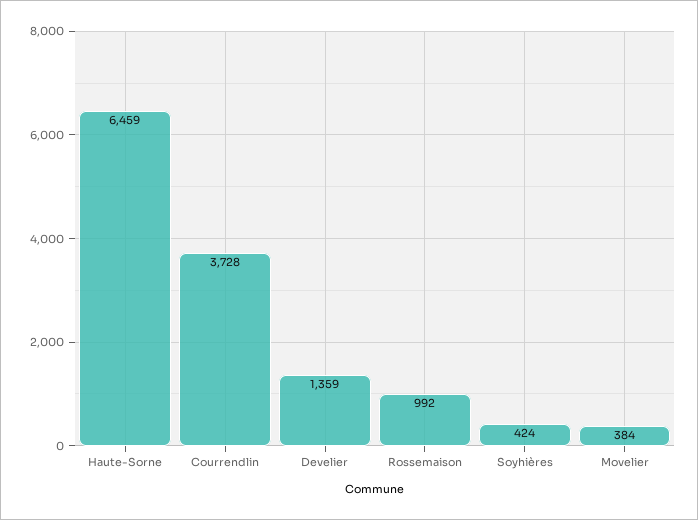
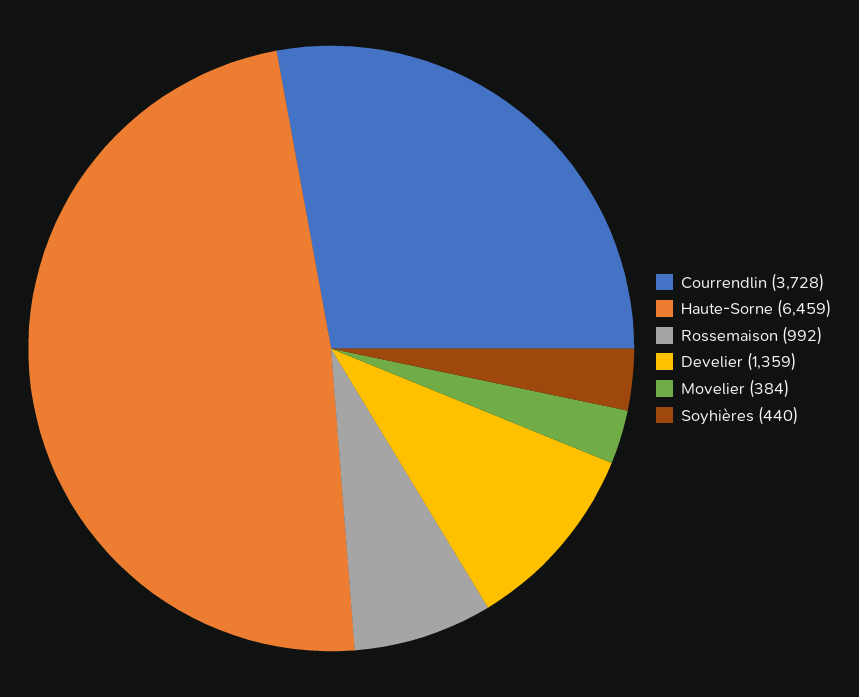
Soyhières: 424 -> 440

